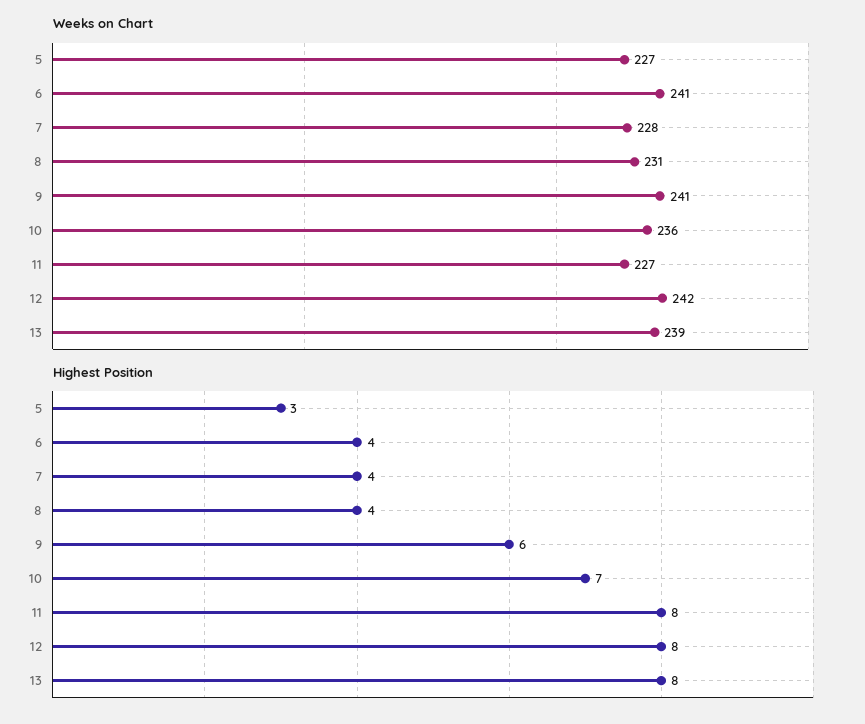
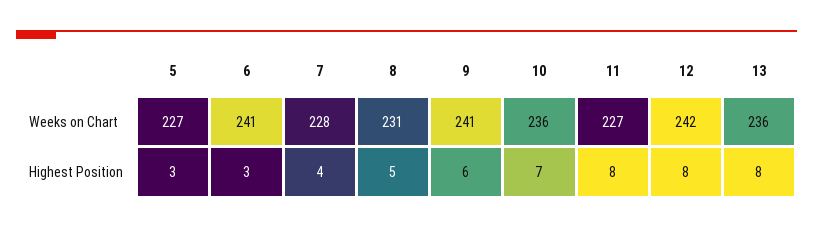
Weeks on Chart, 13: 239 -> 236
Highest Position, 6: 4 -> 3
Highest Position, 8: 4 -> 5

